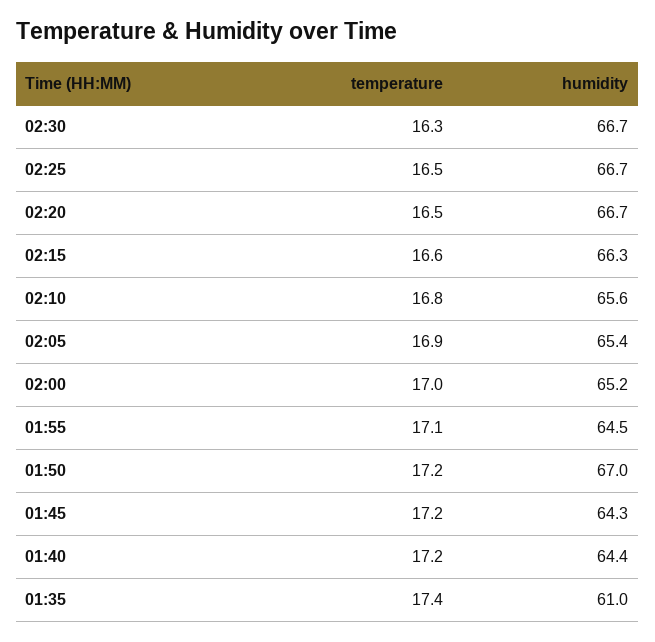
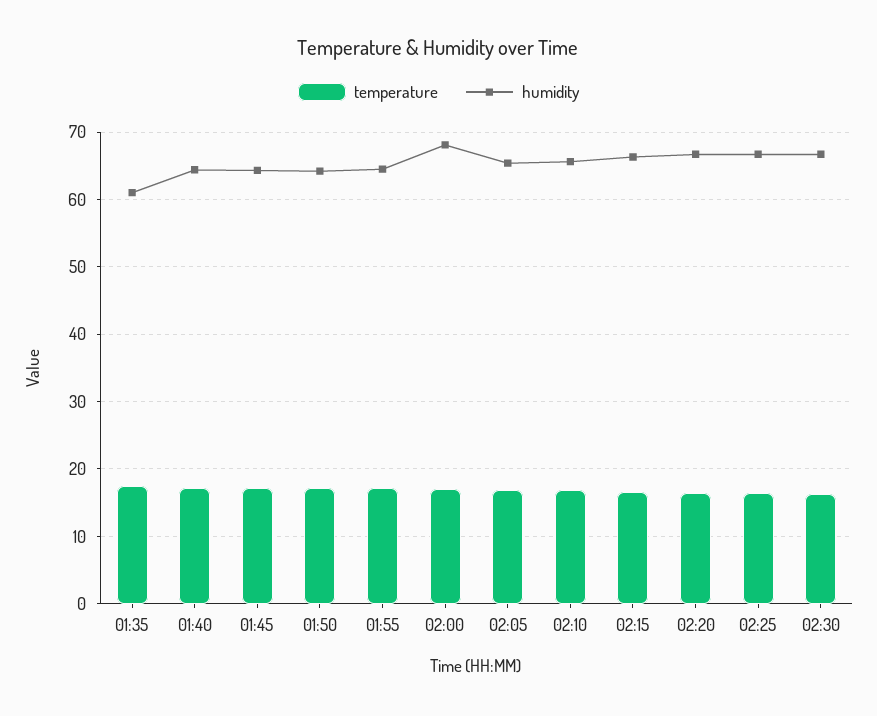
humidity, 02:00: 65.2 -> 68
humidity, 01:50: 67 -> 64

